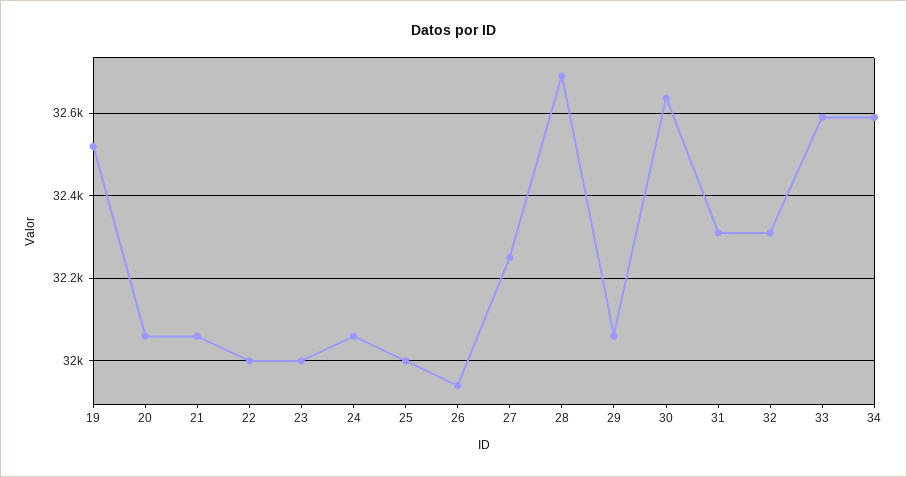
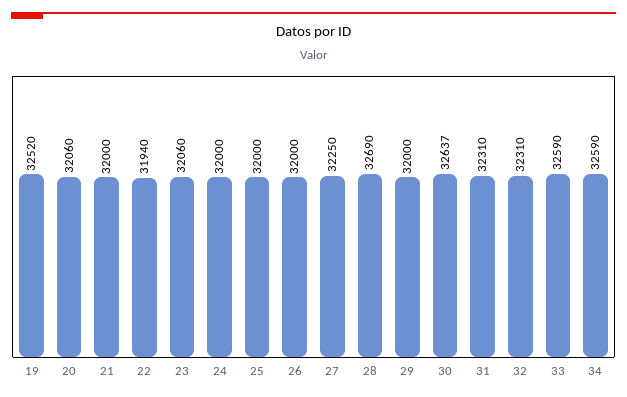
21: 32060 -> 32000
22: 32000 -> 31940
23: 32000 -> 32060
24: 32060 -> 32000
26: 31940 -> 32000
29: 32060 -> 32000

